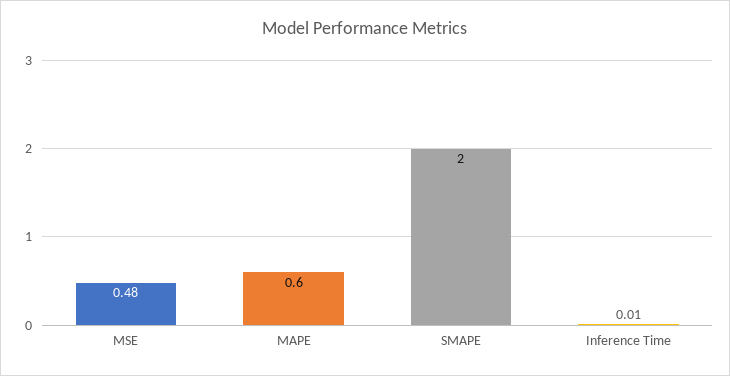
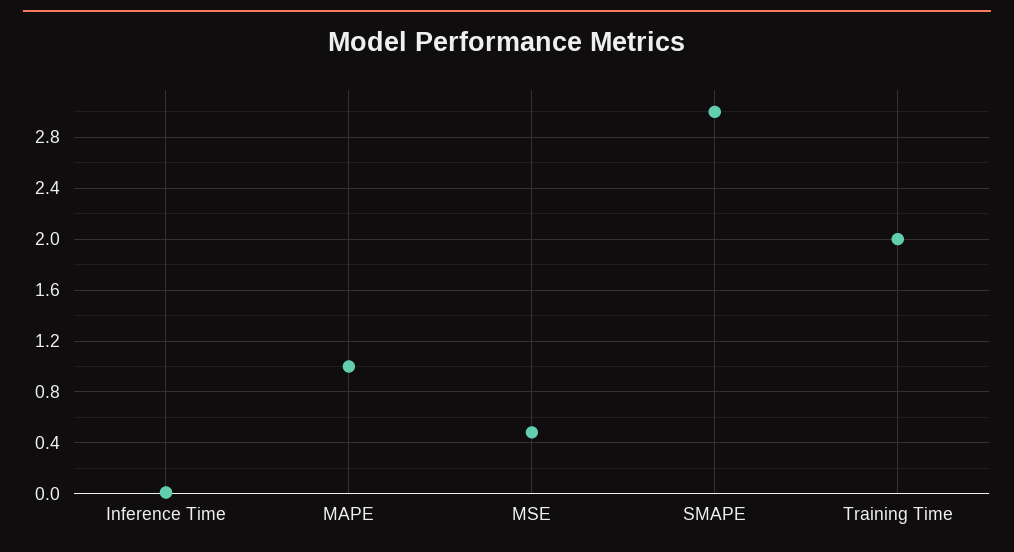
MAPE: 0.6 -> 1
SMAPE: 2 -> 3
Training Time: none -> 2

